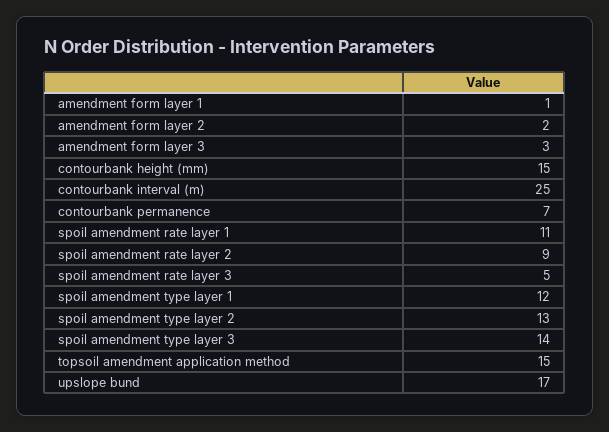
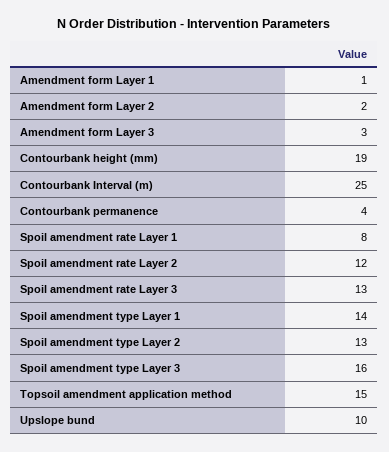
contourbank height (mm): 15 -> 19
contourbank permanence: 7 -> 4
spoil amendment rate layer 1: 11 -> 8
spoil amendment rate layer 2: 9 -> 12
spoil amendment rate layer 3: 5 -> 13
spoil amendment type layer 1: 12 -> 14
spoil amendment type layer 3: 14 -> 16
upslope bund: 17 -> 10

